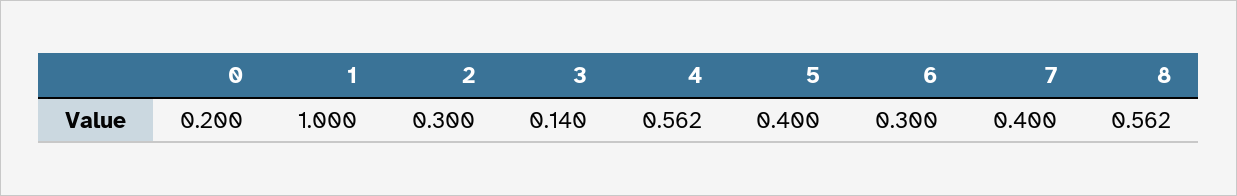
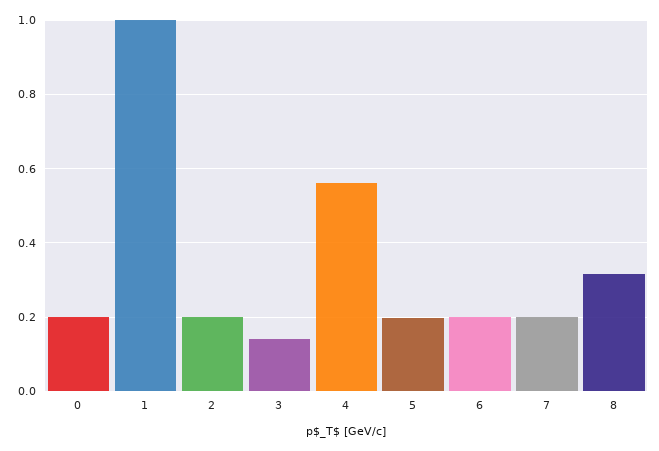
2: 0.3 -> 0.2
5: 0.4 -> 0.2
6: 0.3 -> 0.2
7: 0.4 -> 0.2
8: 0.562 -> 0.32

